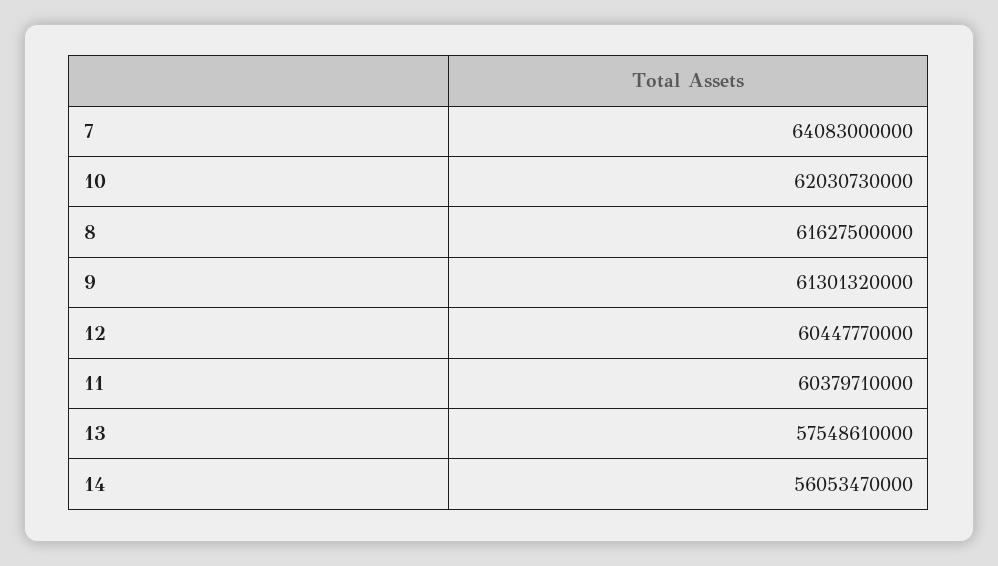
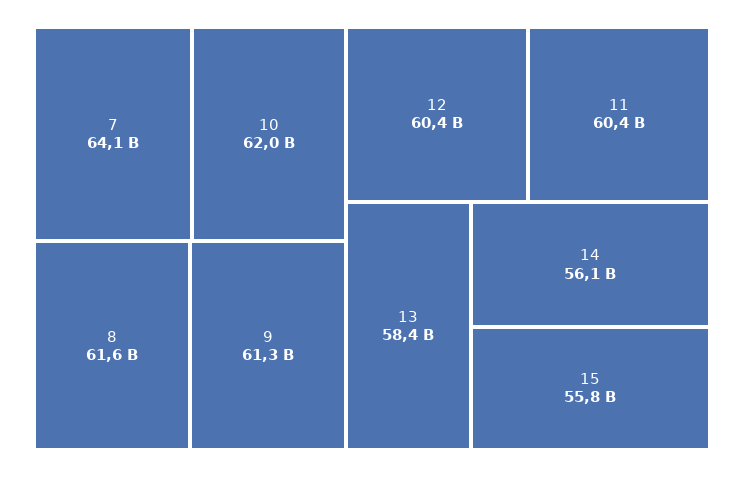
13: 57548610000 -> 58400000000
15: none -> 55800000000

